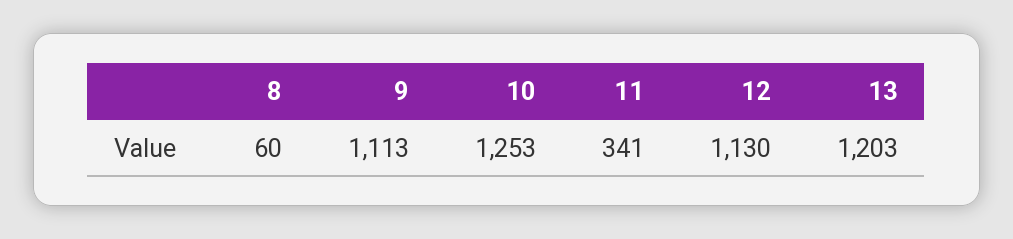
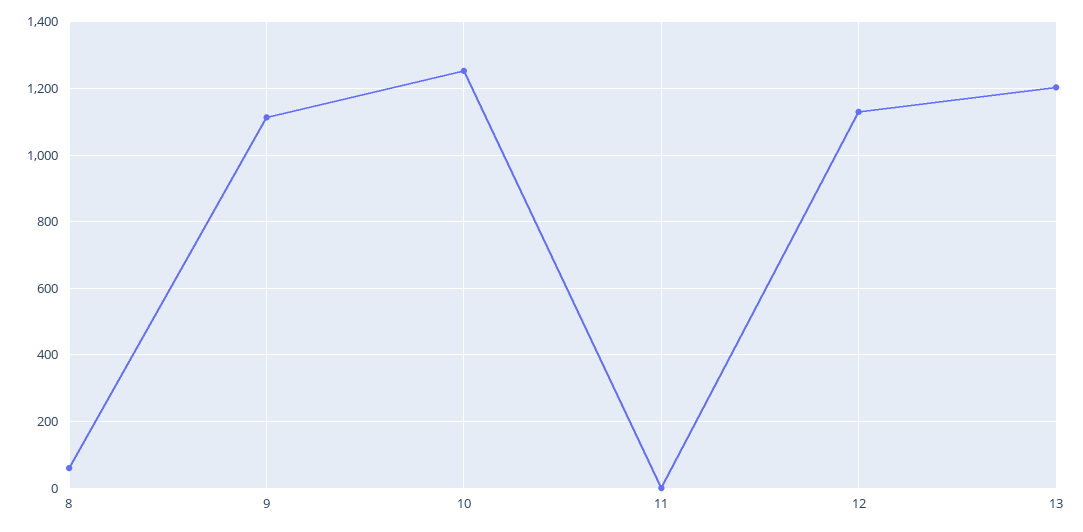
11: 341 -> 0

